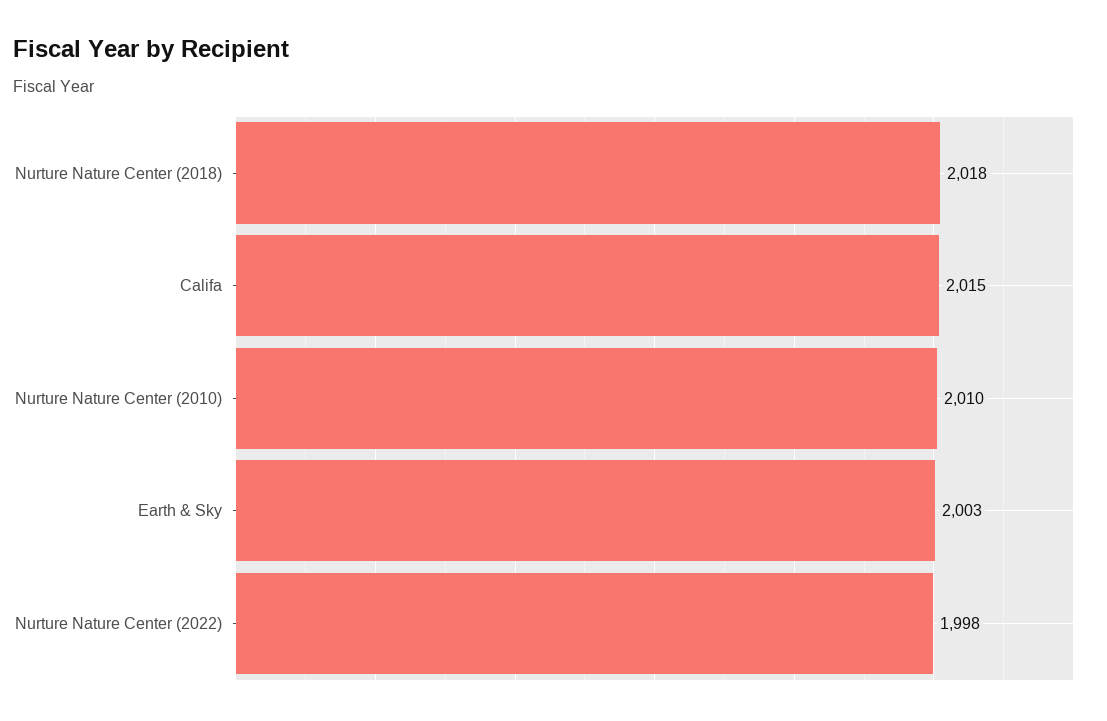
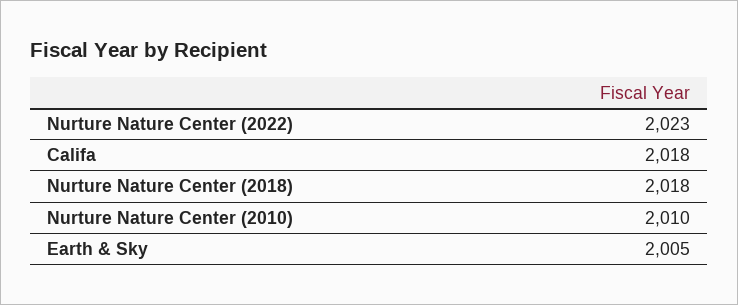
Califa: 2015 -> 2018
Earth & Sky: 2003 -> 2005
Nurture Nature Center (2022): 1998 -> 2023

